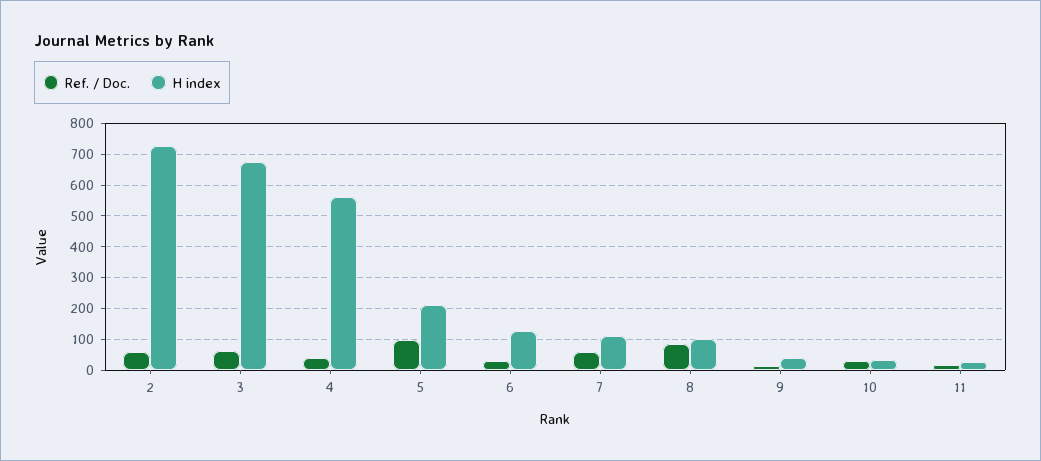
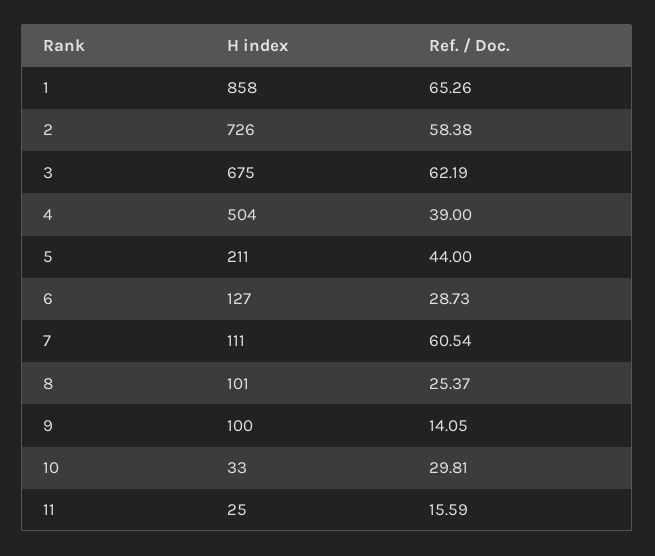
H index, 4: 560 -> 504
Ref. / Doc., 5: 100 -> 44
Ref. / Doc., 8: 80 -> 25.37
H index, 9: 40 -> 100
H index, 1: none -> 858
Ref. / Doc., 1: none -> 65.26

